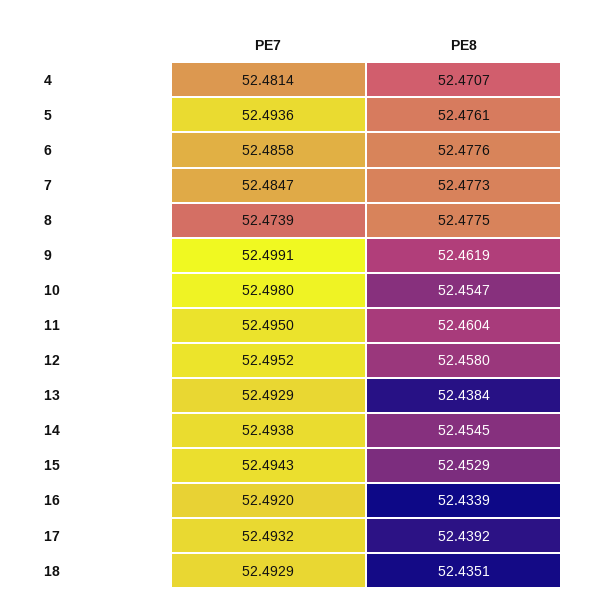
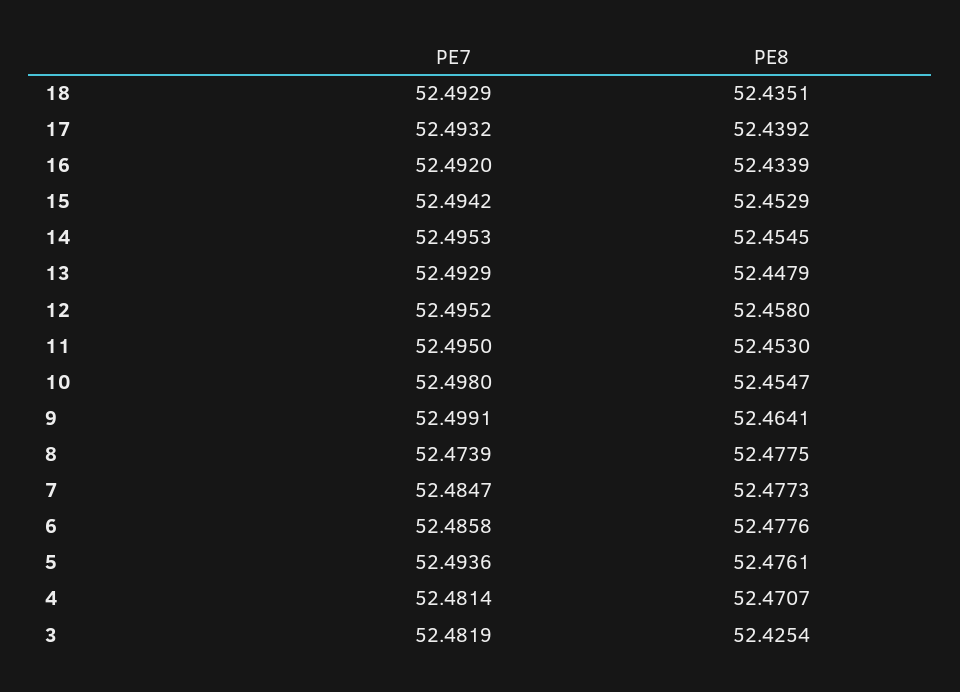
PE8, 9: 52.4619 -> 52.4641
PE8, 11: 52.4604 -> 52.453
PE8, 13: 52.4384 -> 52.4479
PE7, 14: 52.4938 -> 52.4953
PE7, 15: 52.4943 -> 52.4942
PE7, 3: none -> 52.4819
PE8, 3: none -> 52.4254

